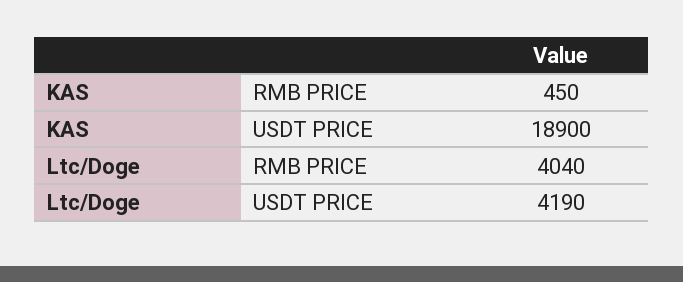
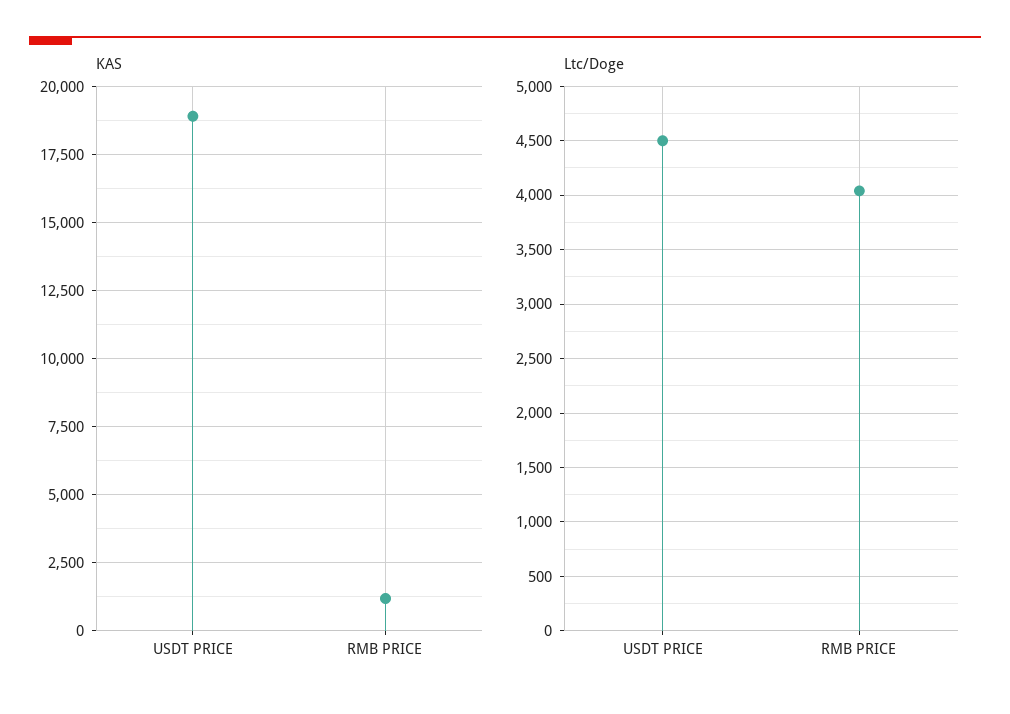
KAS, RMB PRICE: 450 -> 1250
Ltc/Doge, USDT PRICE: 4190 -> 4500

